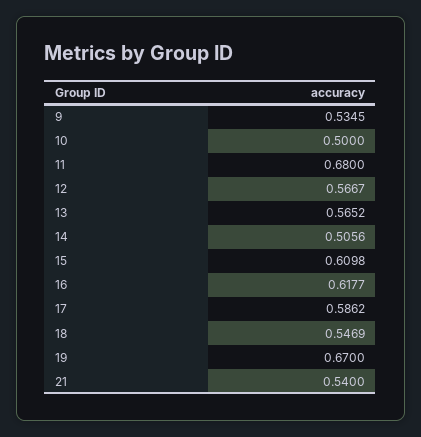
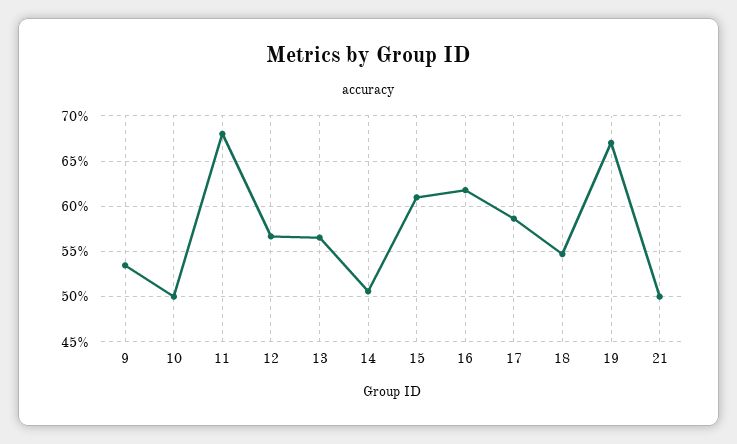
21: 0.54 -> 0.5

